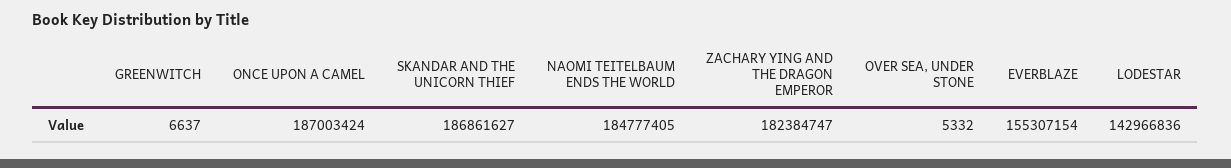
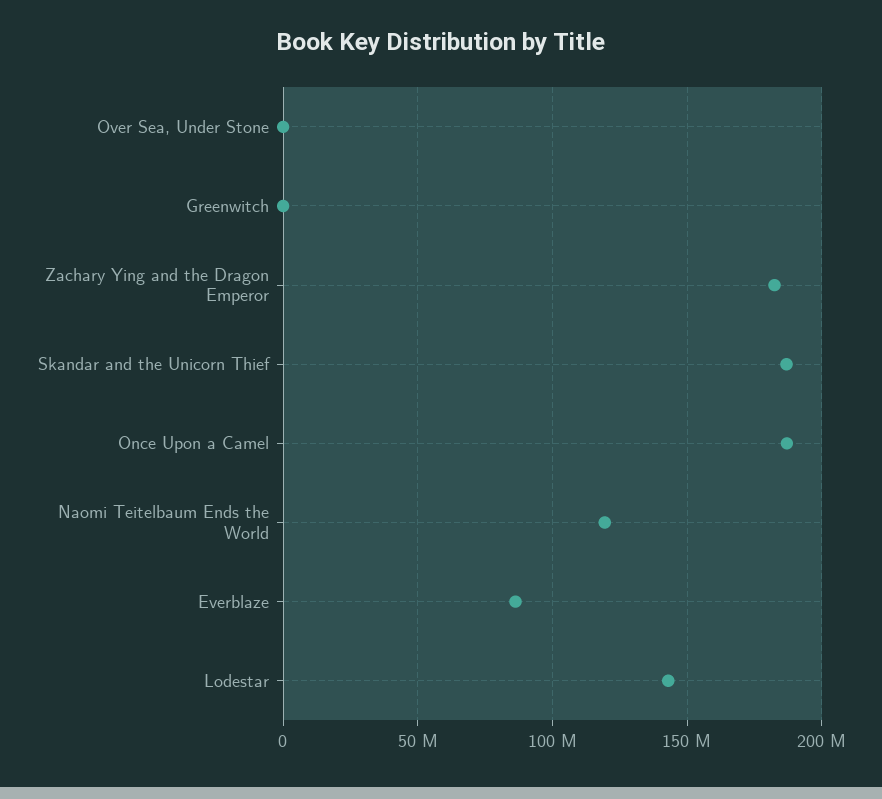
NAOMI TEITELBAUM ENDS THE WORLD: 184777405 -> 120000000
EVERBLAZE: 155307154 -> 85000000

